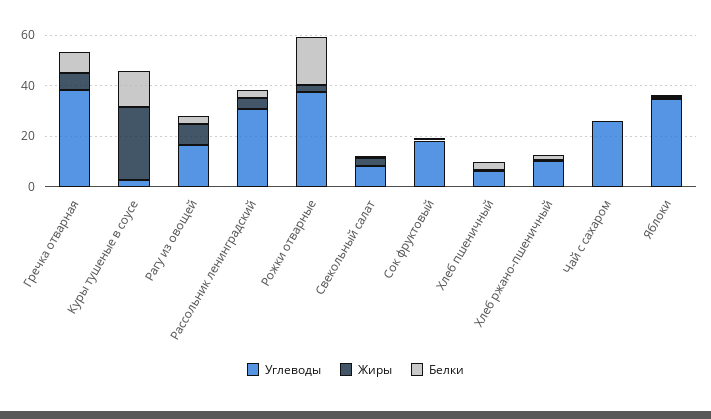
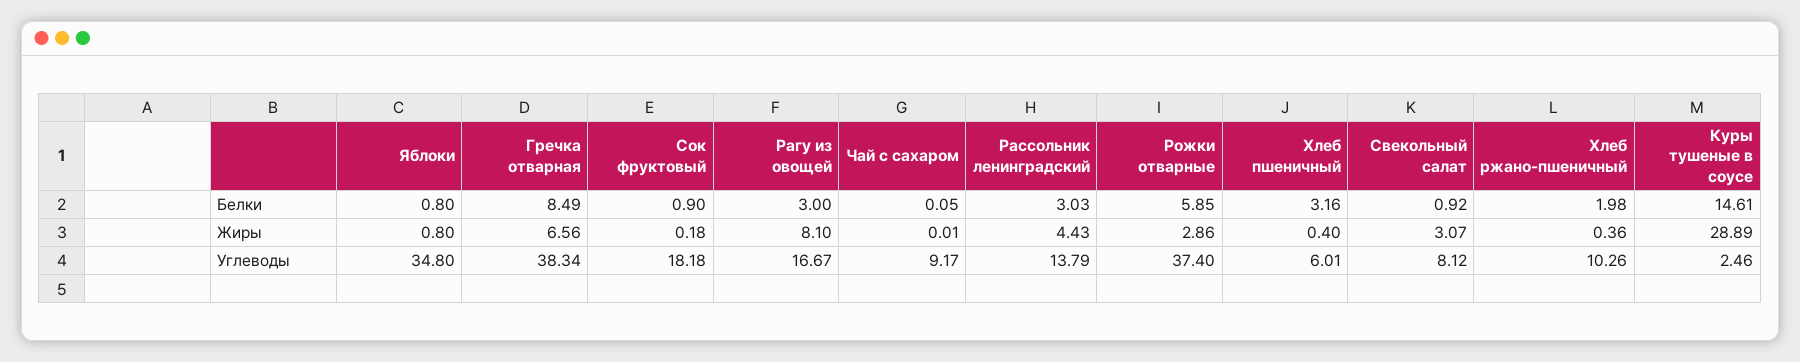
Углеводы, Рассольник ленинградский: 30 -> 13.79
Белки, Рожки отварные: 20 -> 5.85
Углеводы, Чай с сахаром: 25 -> 9.17

